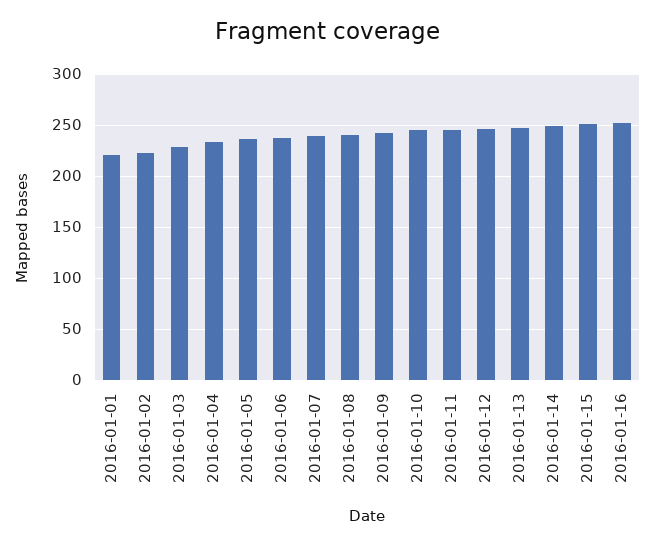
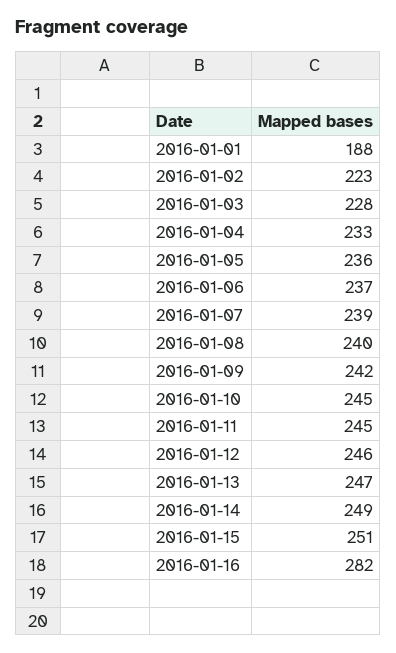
2016-01-01: 220 -> 188
2016-01-16: 250 -> 282

